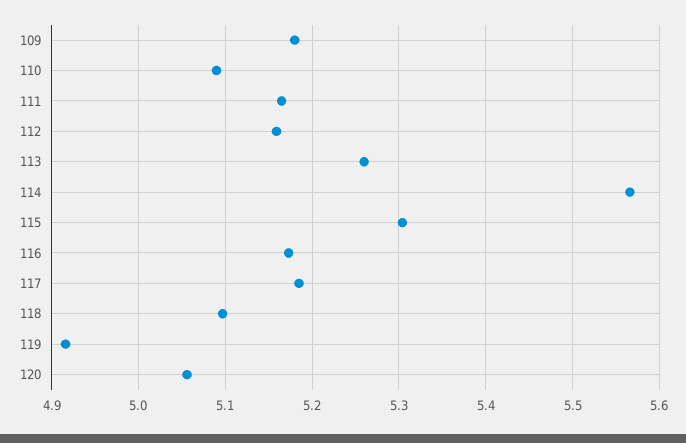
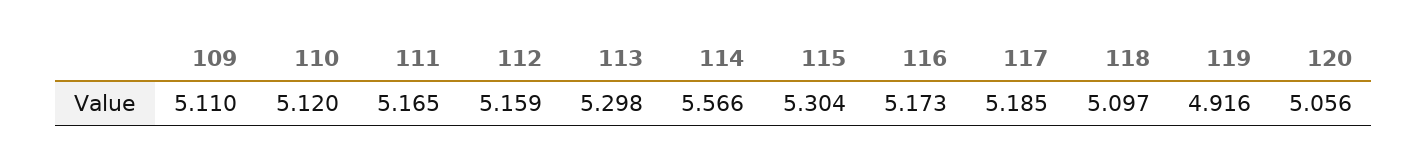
109: 5.18 -> 5.11
110: 5.09 -> 5.12
113: 5.26 -> 5.298

